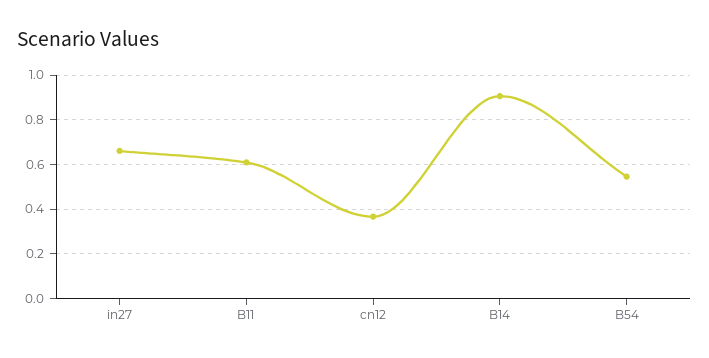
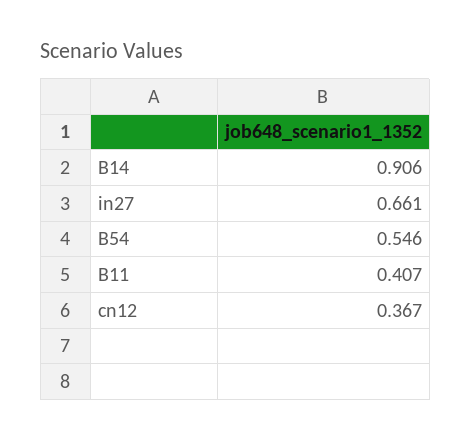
B11: 0.6 -> 0.407

